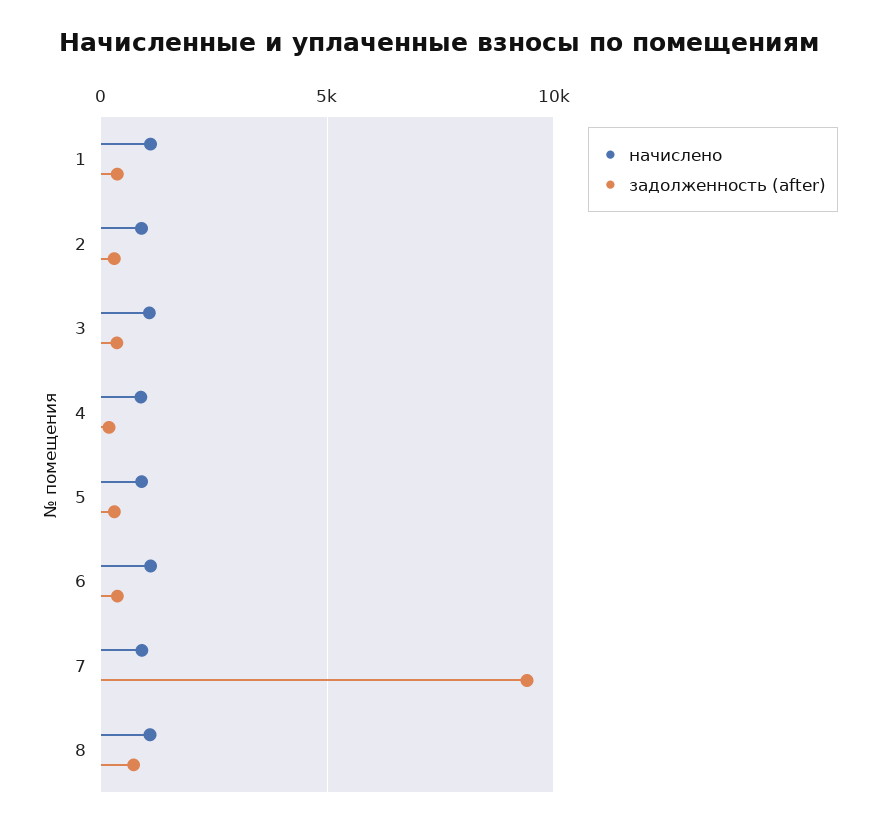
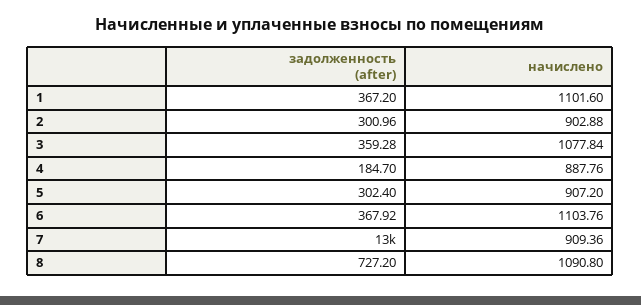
задолженность (after), 7: 9500 -> 13000

